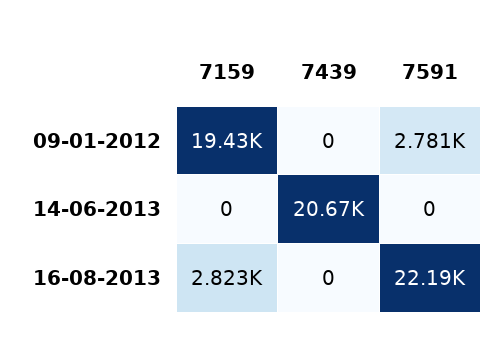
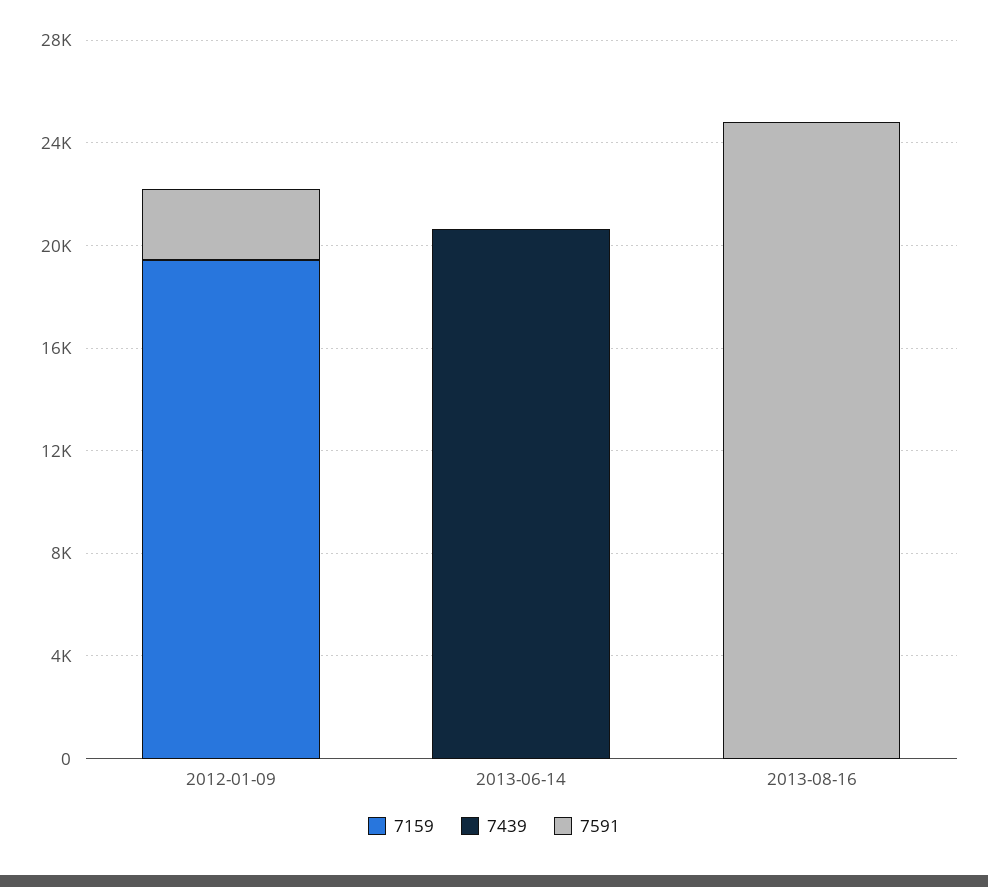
7159, 16-08-2013: 2823 -> 0
7591, 16-08-2013: 22190 -> 25000

